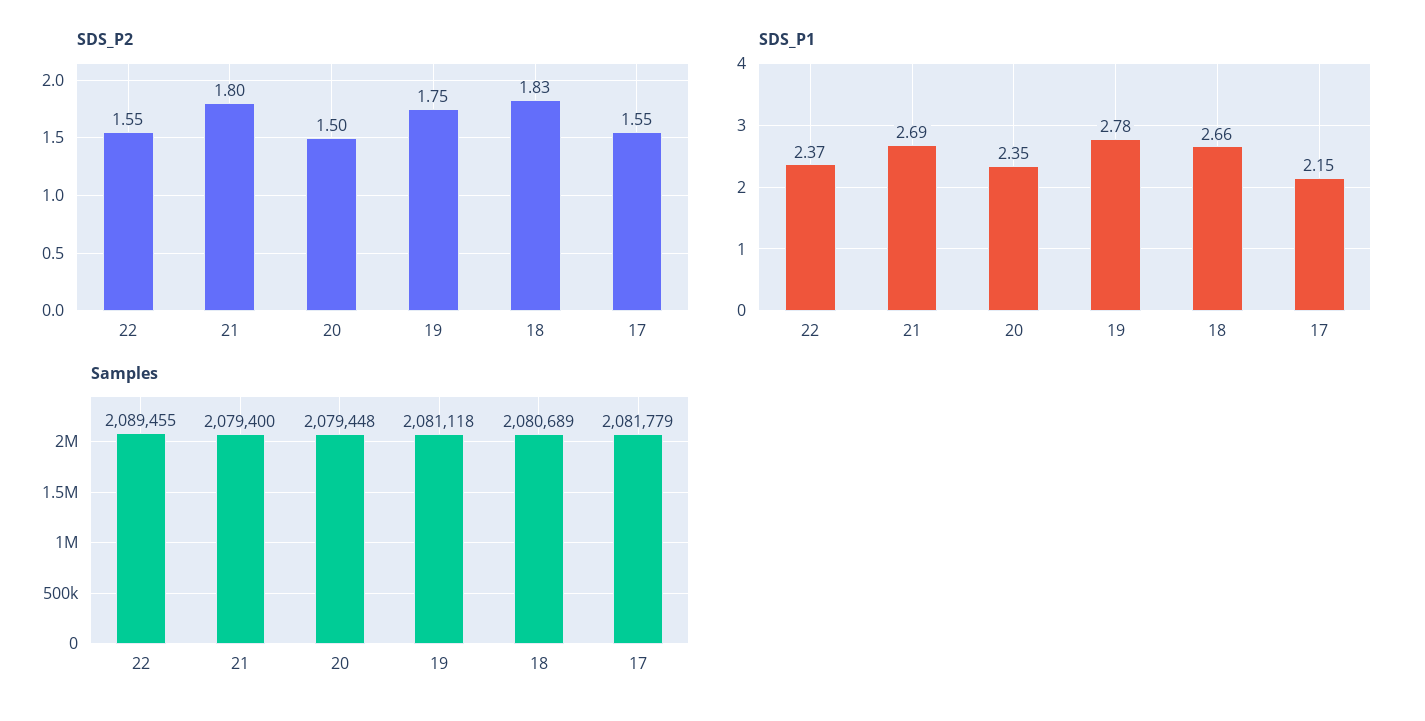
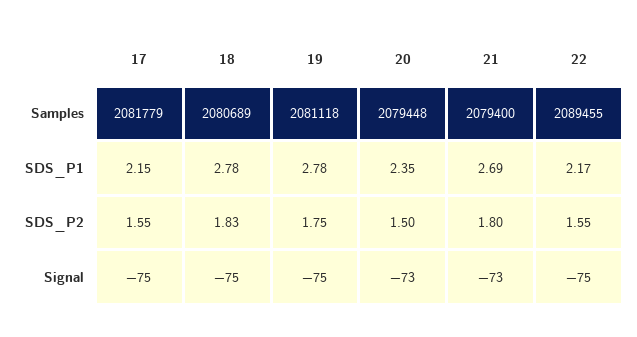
SDS_P1, 22: 2.37 -> 2.17
SDS_P1, 18: 2.66 -> 2.78
Signal, 17: none -> -75
Signal, 18: none -> -75
Signal, 19: none -> -75
Signal, 20: none -> -73
Signal, 21: none -> -73
Signal, 22: none -> -75

